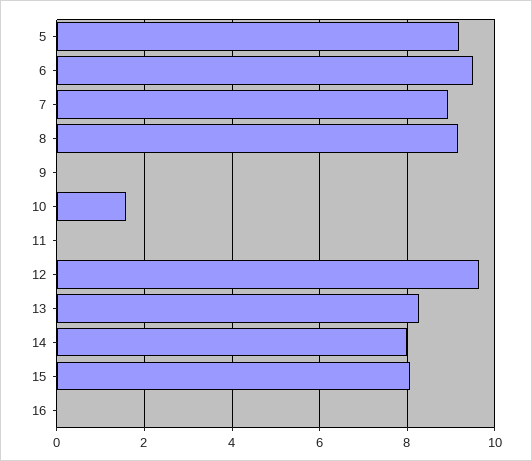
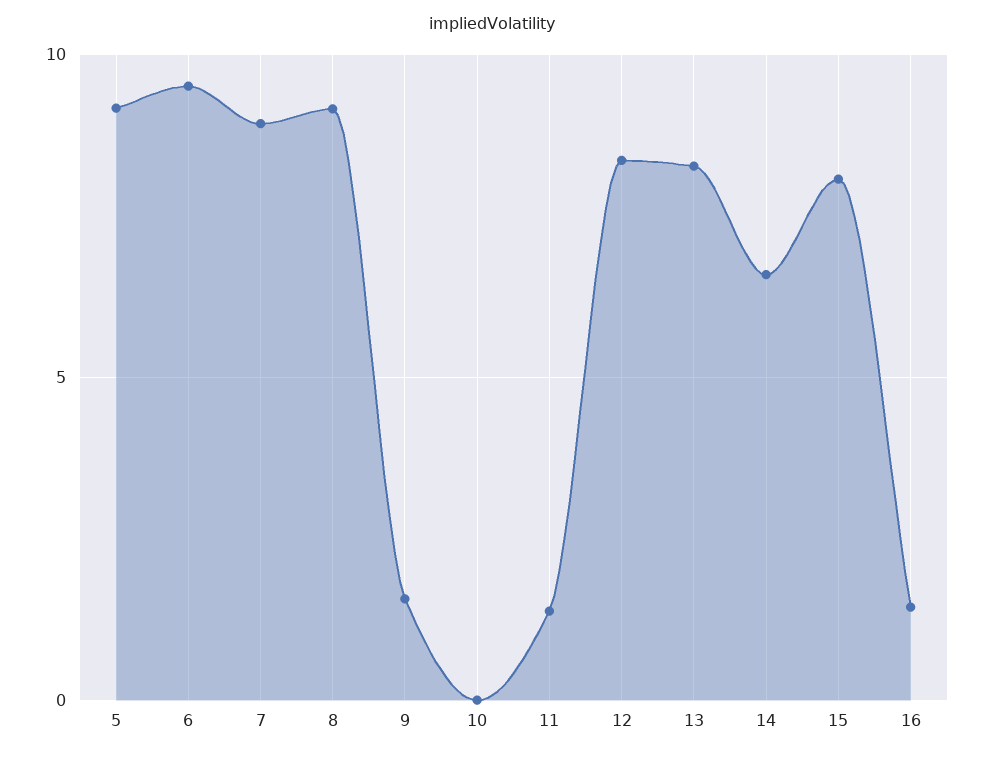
9: 0 -> 1.5
10: 1.6 -> 0
11: 0 -> 1.5
12: 9.6 -> 8.5
14: 8 -> 6.5
16: 0 -> 1.5

